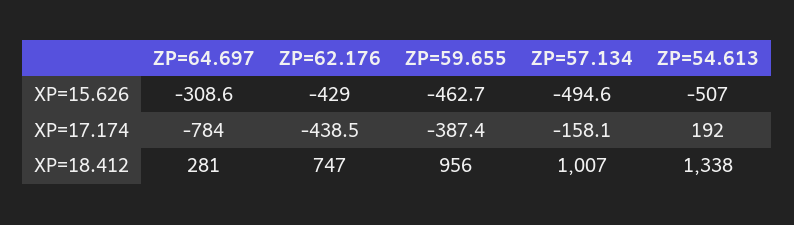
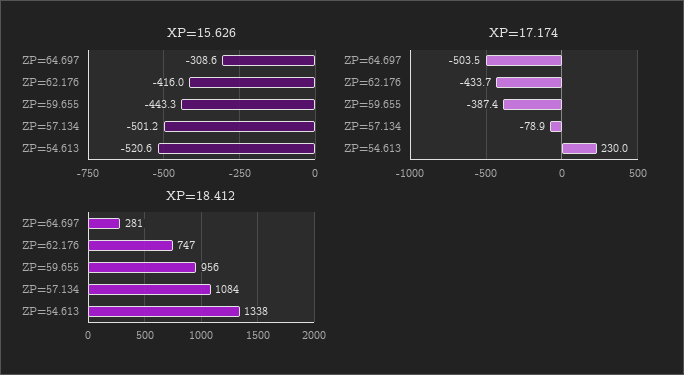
XP=15.626, ZP=62.176: -429 -> -416
XP=15.626, ZP=59.655: -462.7 -> -443.3
XP=15.626, ZP=57.134: -494.6 -> -501.2
XP=15.626, ZP=54.613: -507 -> -520.6
XP=17.174, ZP=64.697: -784 -> -503.5
XP=17.174, ZP=62.176: -438.5 -> -433.7
XP=17.174, ZP=57.134: -158.1 -> -78.9
XP=17.174, ZP=54.613: 192 -> 230
XP=18.412, ZP=57.134: 1007 -> 1084

